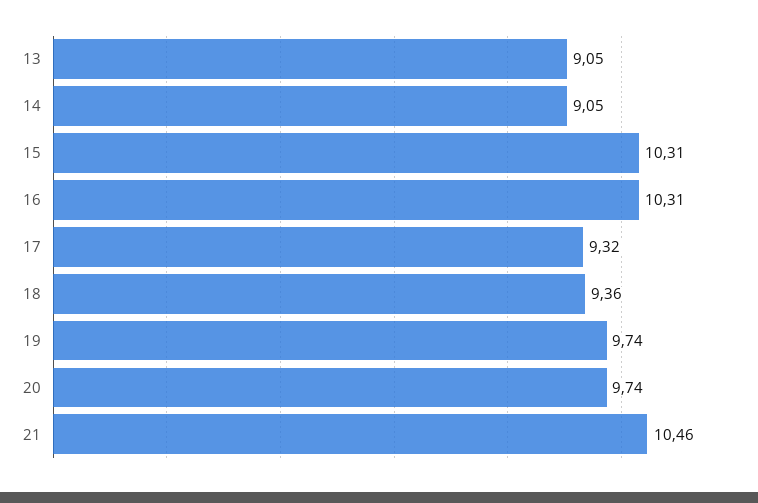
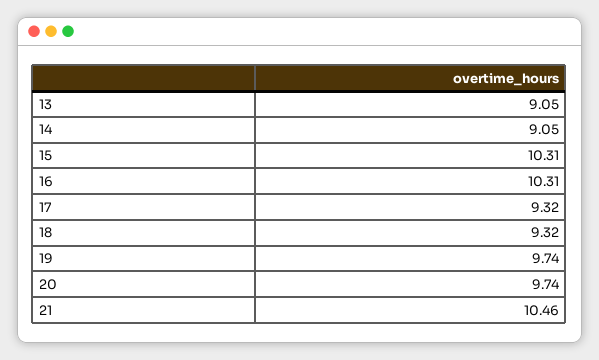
18: 9.36 -> 9.32

